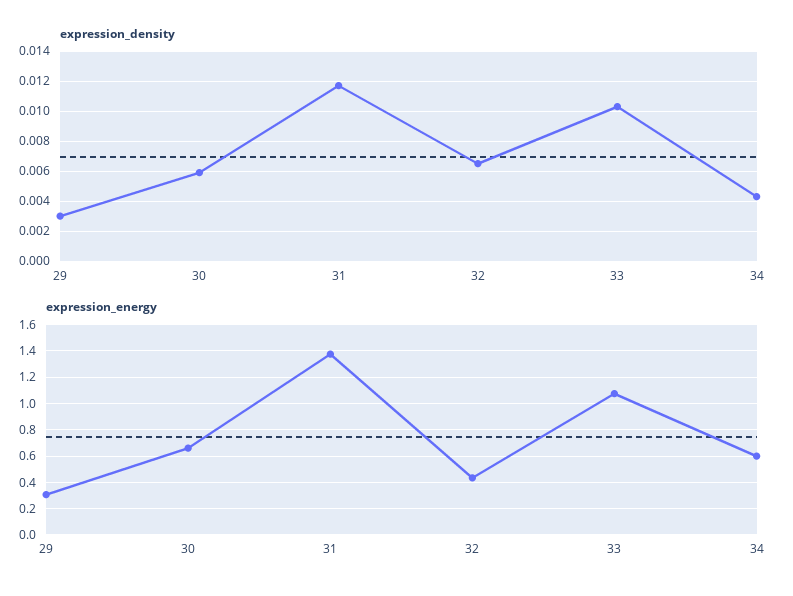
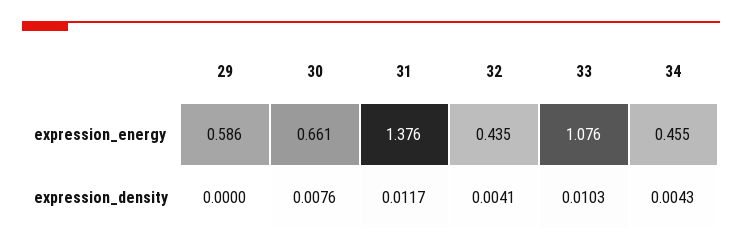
expression_density, 29: 0.003 -> 0
expression_density, 30: 0.006 -> 0.0076
expression_density, 32: 0.0065 -> 0.0041
expression_energy, 29: 0.3 -> 0.586
expression_energy, 34: 0.6 -> 0.455

